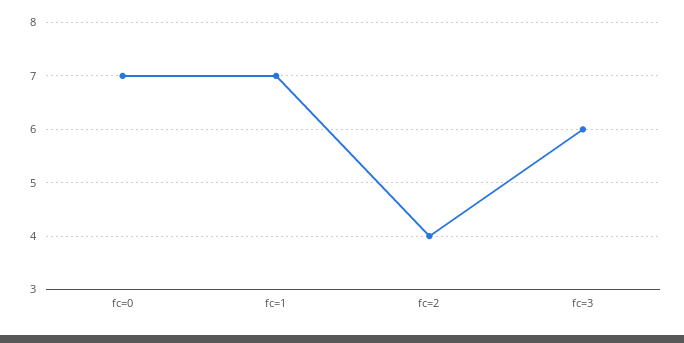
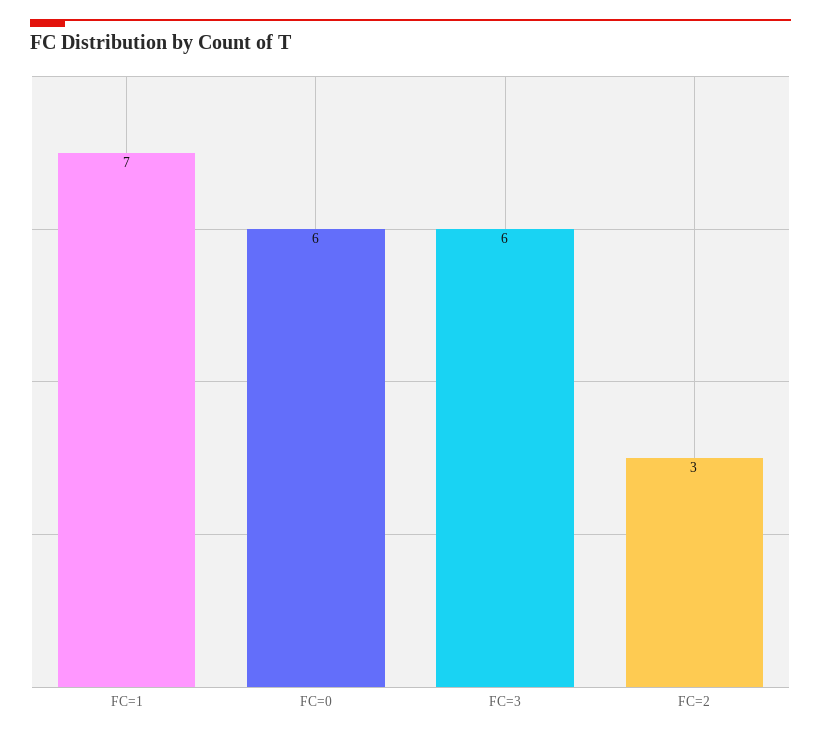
fc=0: 7 -> 6
fc=2: 4 -> 3

